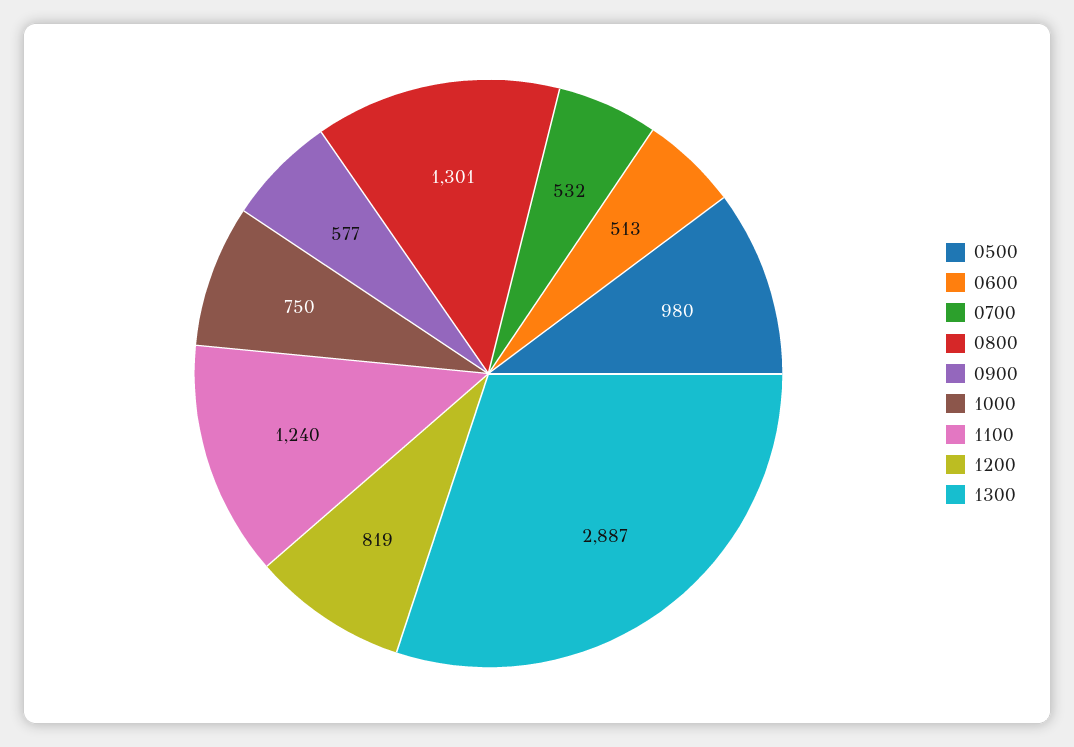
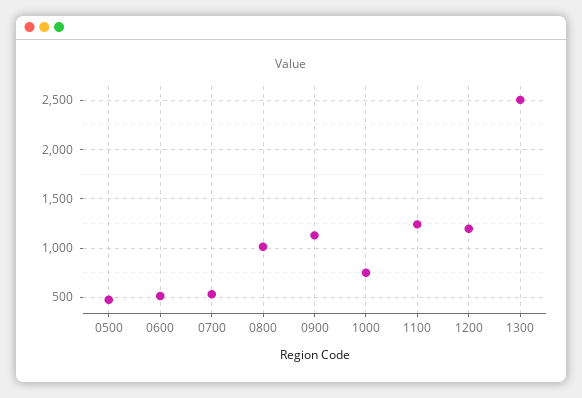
0500: 980 -> 500
0800: 1301 -> 1000
0900: 577 -> 1100
1200: 819 -> 1200
1300: 2887 -> 2500

